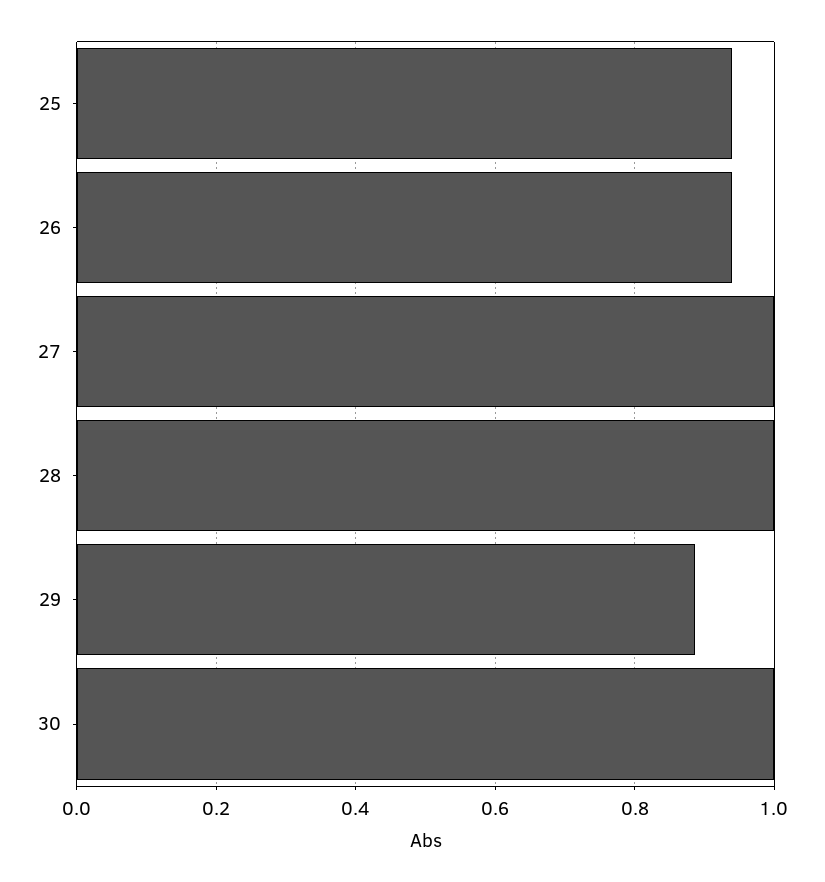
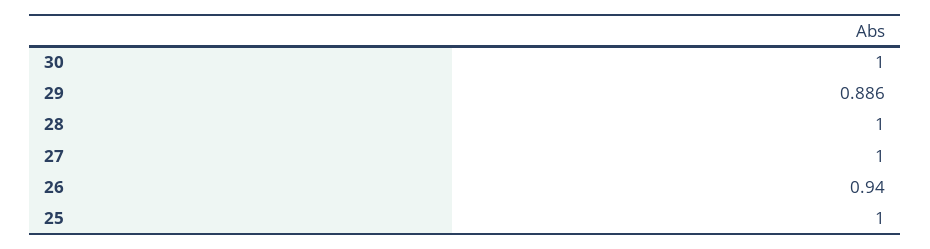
25: 0.94 -> 1

